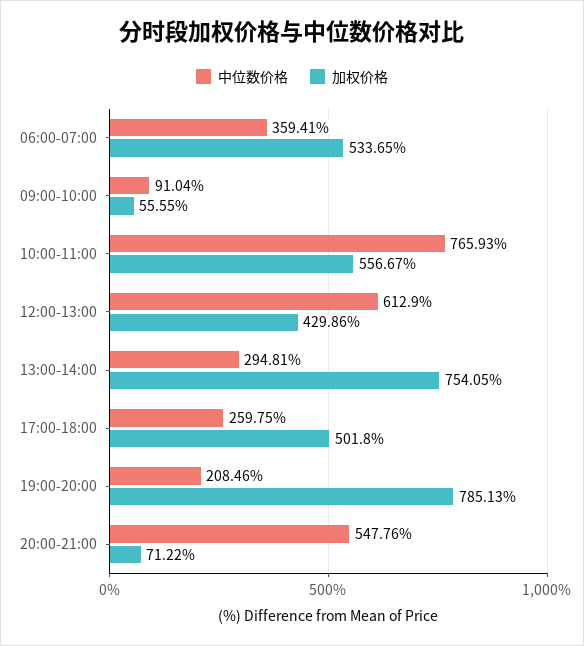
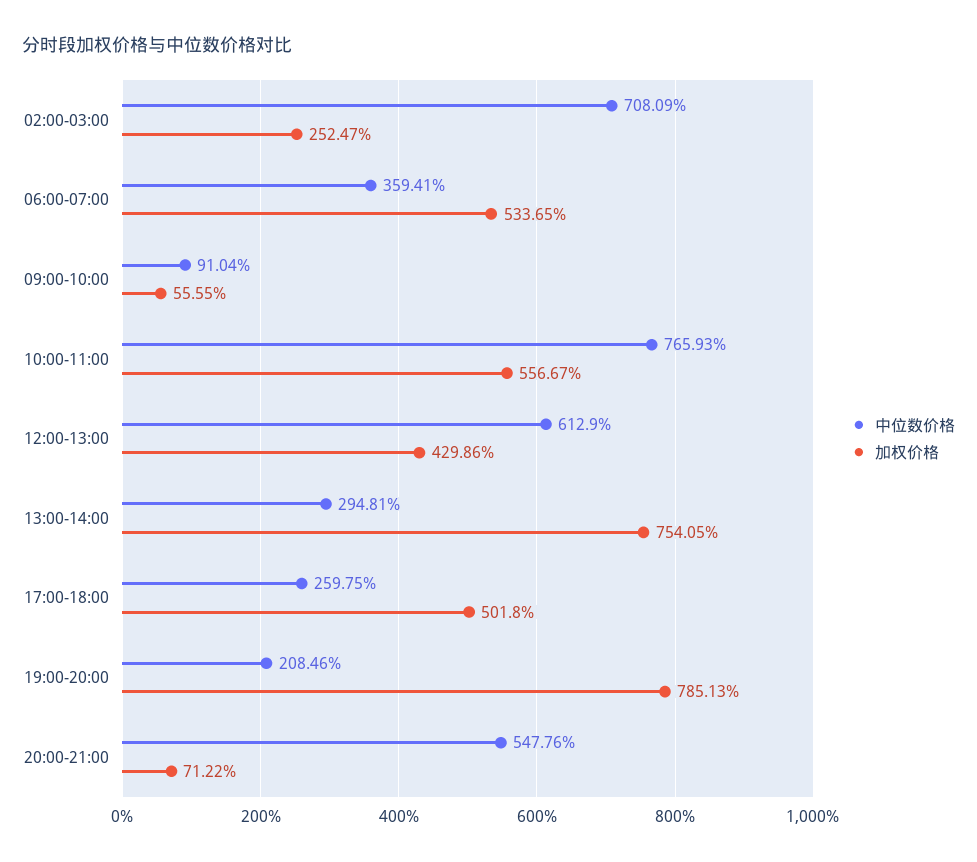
中位数价格, 02:00-03:00: none -> 708.09
加权价格, 02:00-03:00: none -> 252.47

